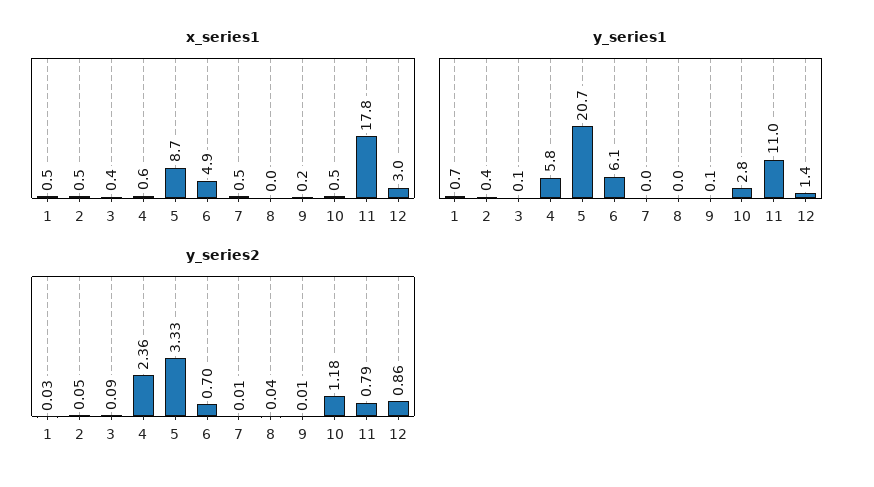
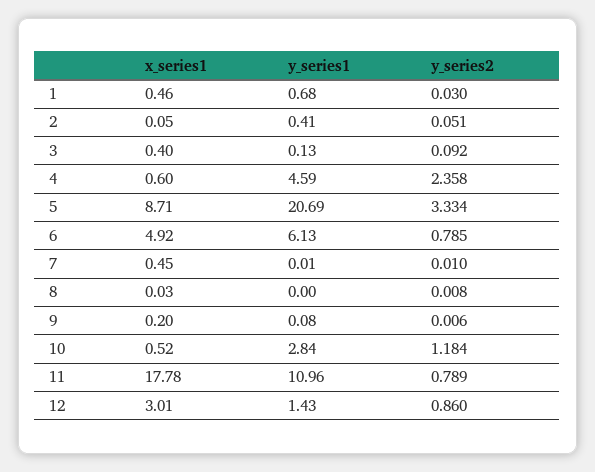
x_series1, 2: 0.5 -> 0.05
y_series1, 4: 5.8 -> 4.59
y_series2, 6: 0.7 -> 0.785
y_series2, 8: 0.04 -> 0.008

